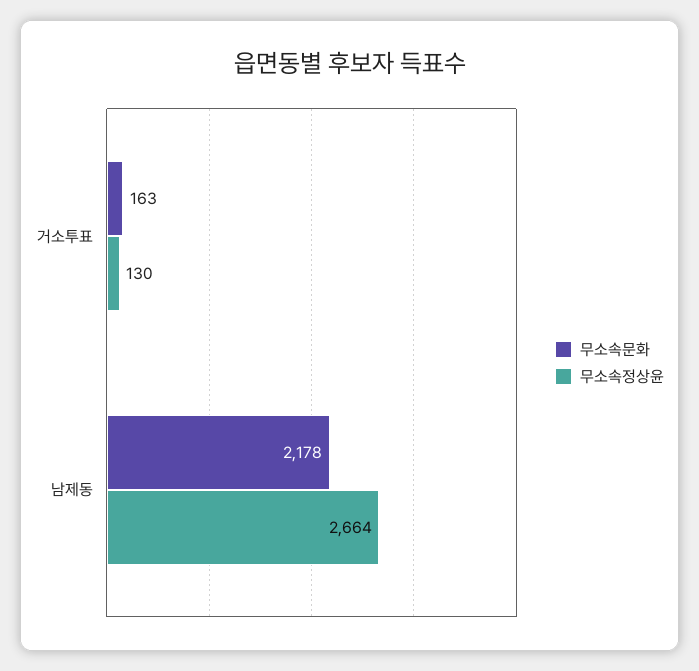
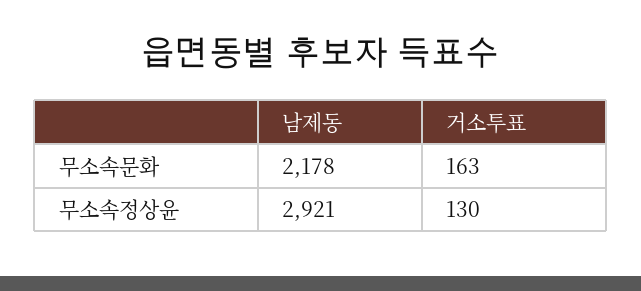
무소속정상윤, 남제동: 2664 -> 2921

